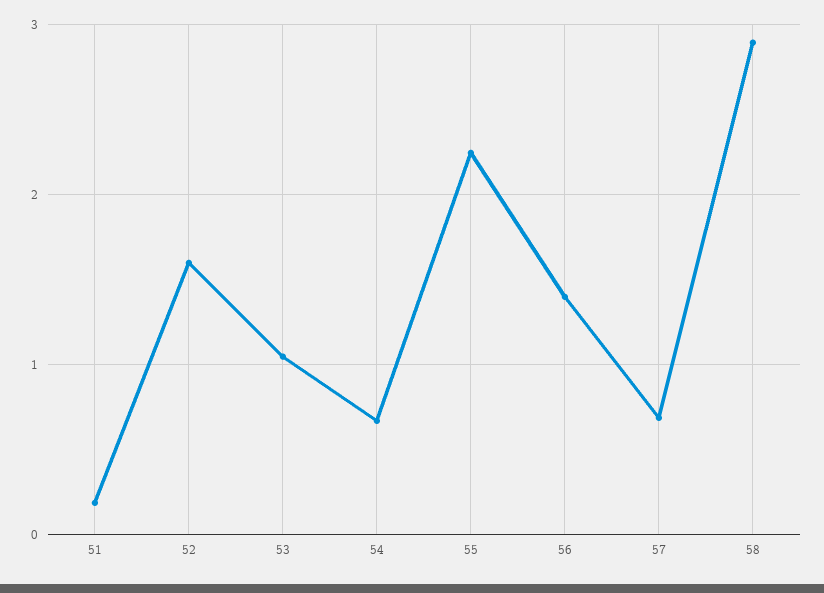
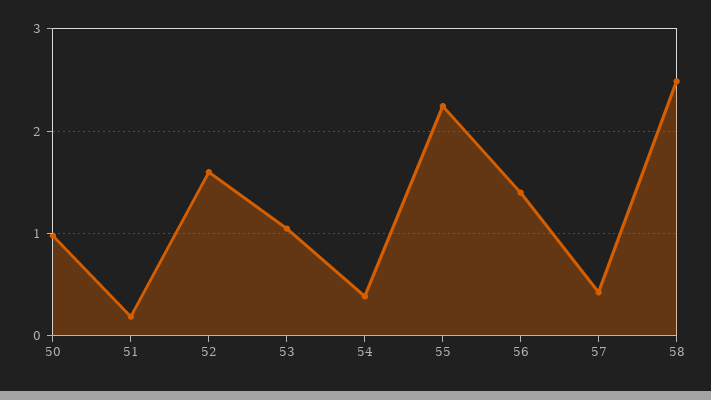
54: 0.7 -> 0.4
57: 0.7 -> 0.4
58: 2.9 -> 2.5
50: none -> 1

